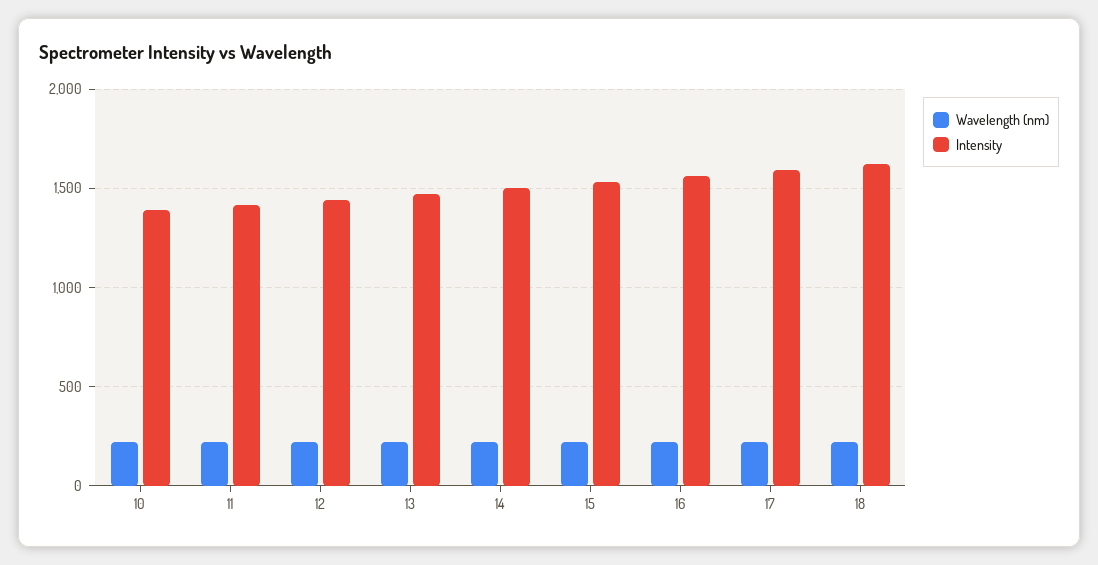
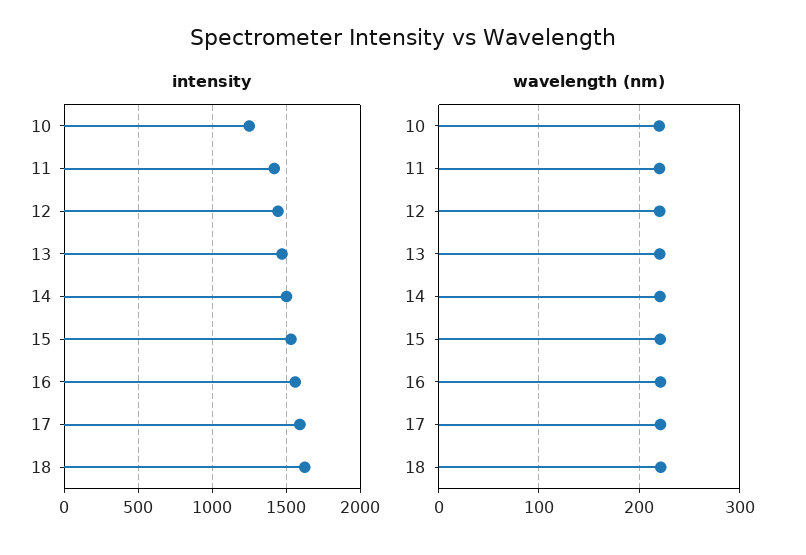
Intensity, 10: 1400 -> 1250

